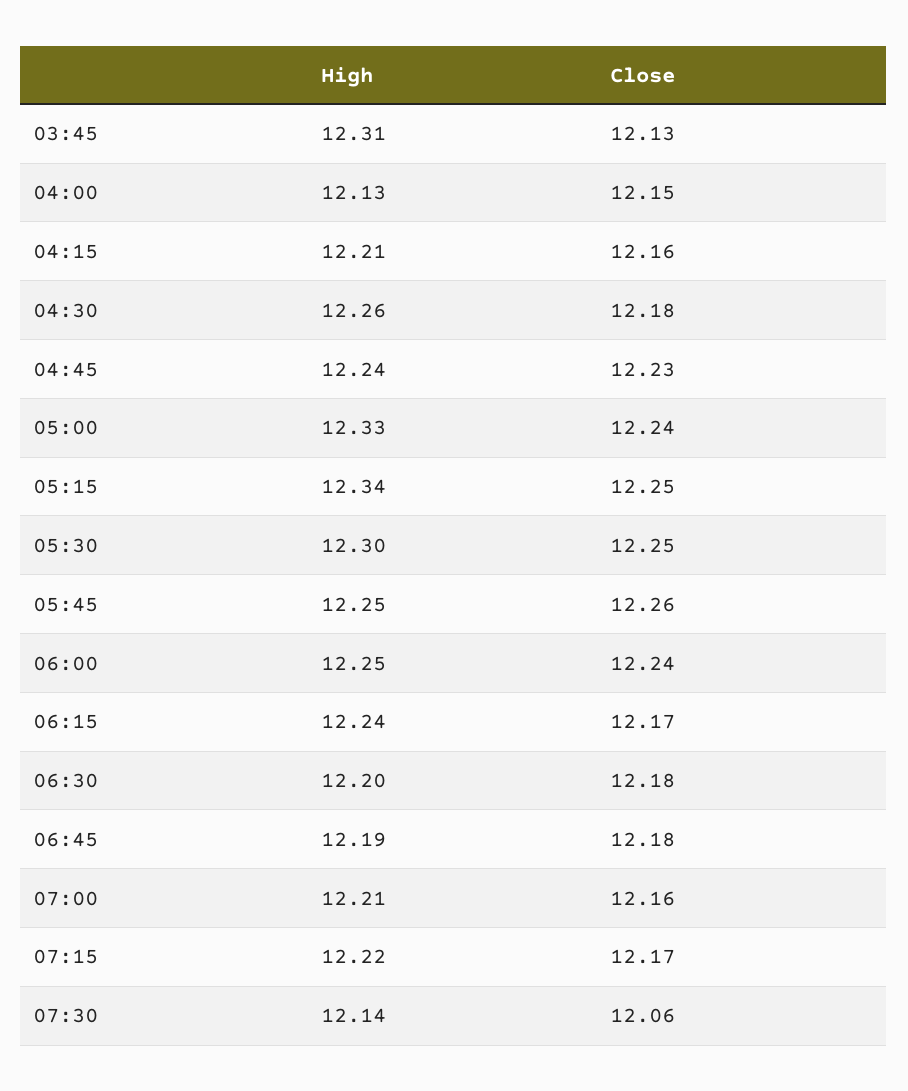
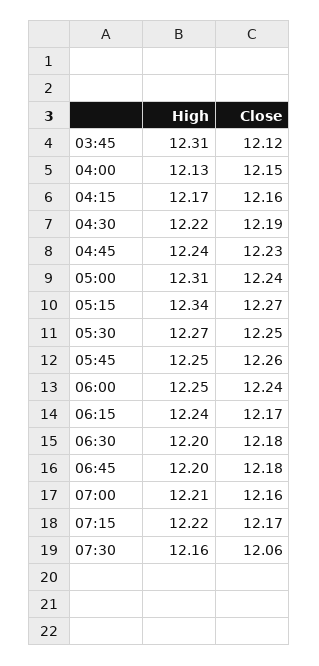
Close, 03:45: 12.13 -> 12.12
High, 04:15: 12.21 -> 12.17
High, 04:30: 12.26 -> 12.22
Close, 04:30: 12.18 -> 12.19
High, 05:00: 12.33 -> 12.31
Close, 05:15: 12.25 -> 12.27
High, 05:30: 12.3 -> 12.27
High, 06:45: 12.19 -> 12.2
High, 07:30: 12.14 -> 12.16

